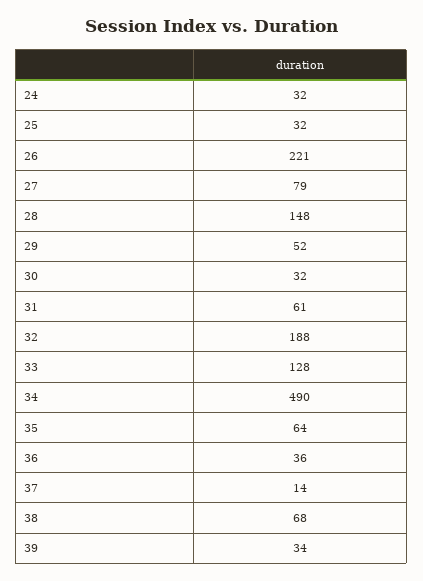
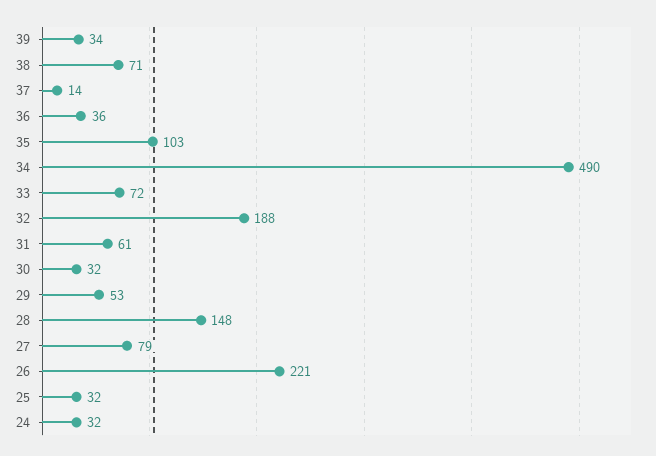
29: 52 -> 53
33: 128 -> 72
35: 64 -> 103
38: 68 -> 71

